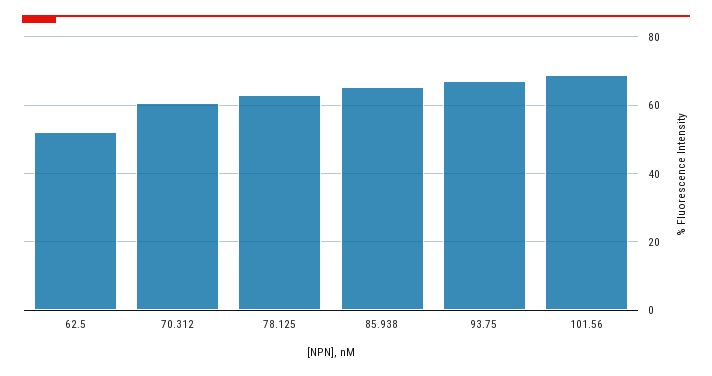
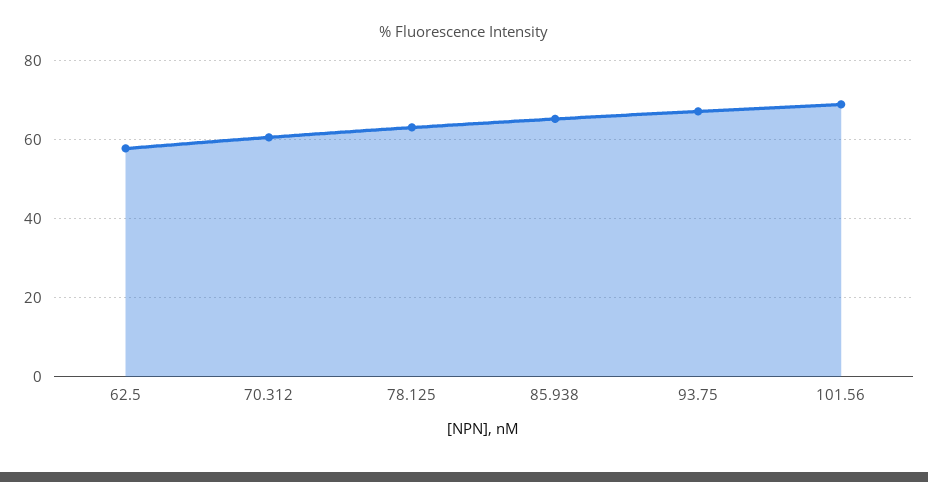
62.5: 52 -> 58

